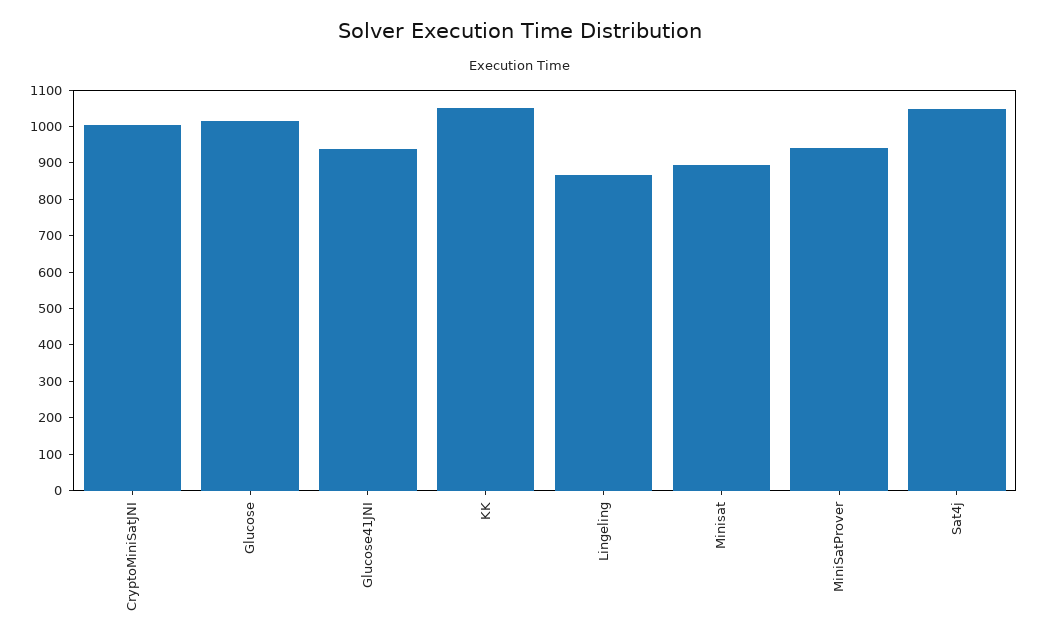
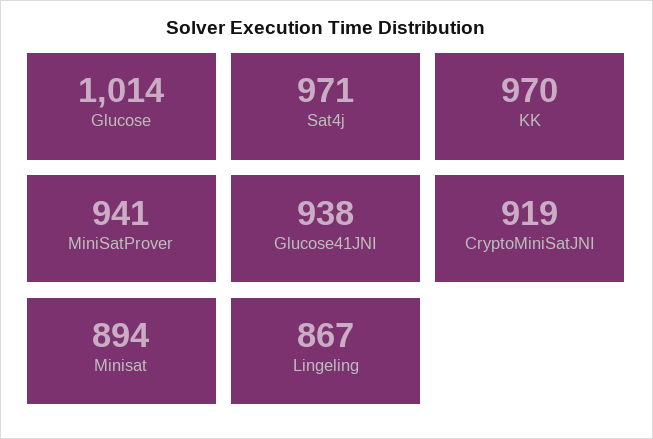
CryptoMiniSatJNI: 1000 -> 919
KK: 1050 -> 970
Sat4j: 1050 -> 971

